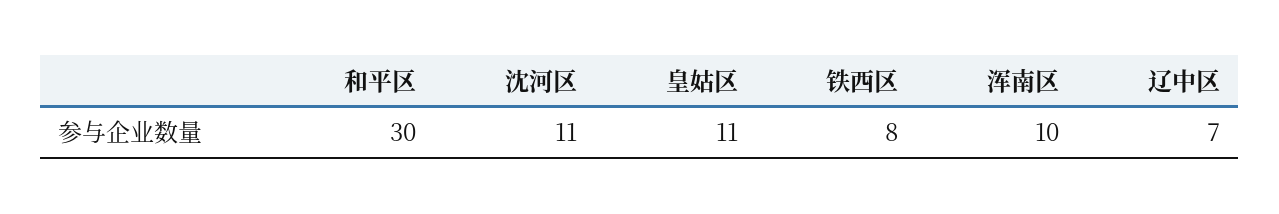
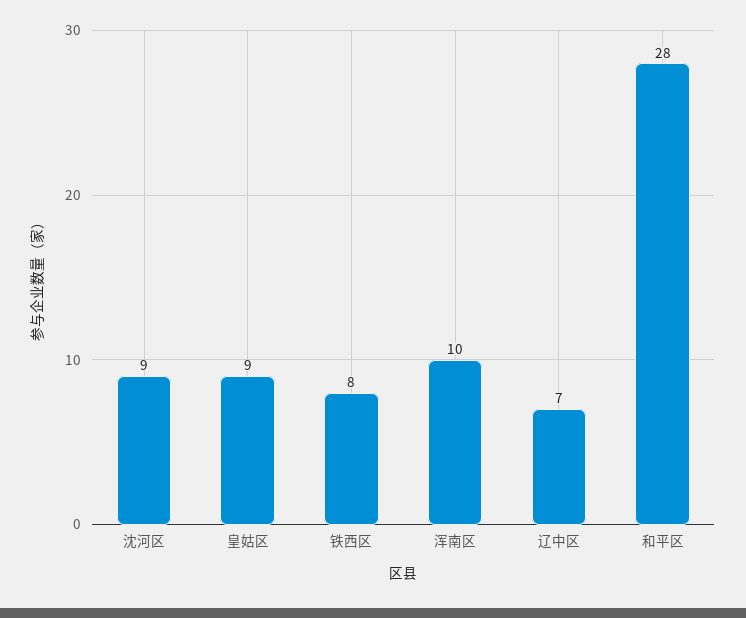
和平区: 30 -> 28
沈河区: 11 -> 9
皇姑区: 11 -> 9

